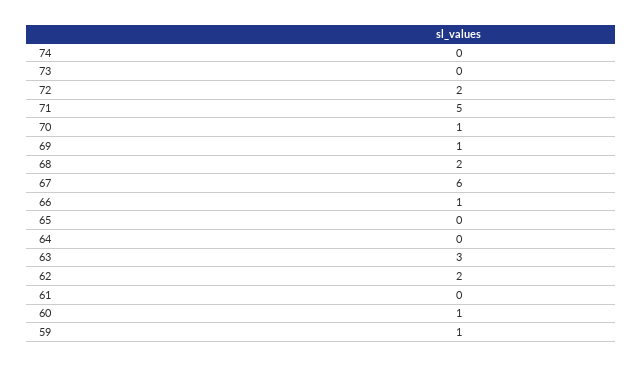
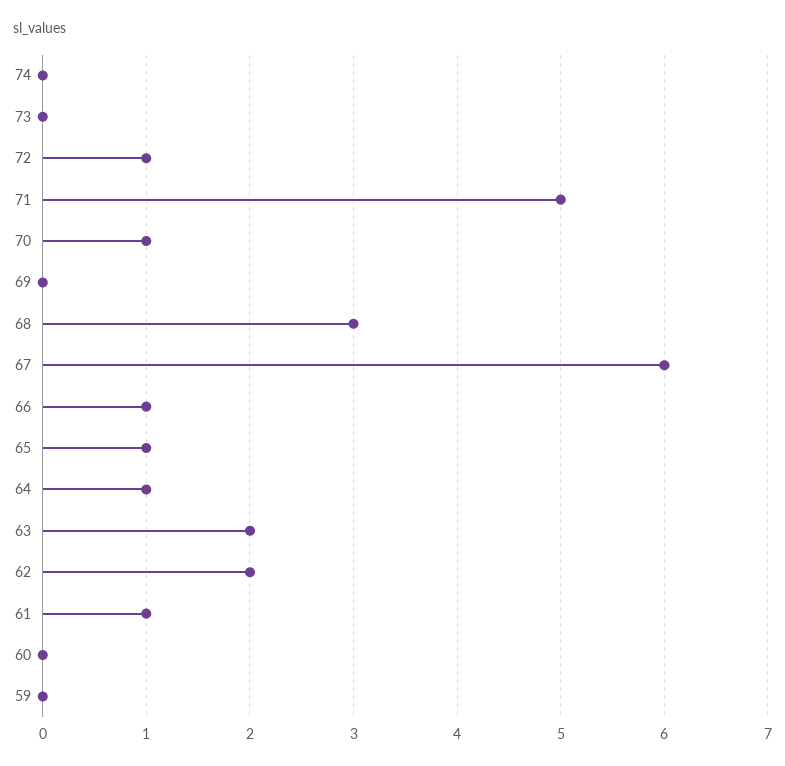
72: 2 -> 1
69: 1 -> 0
68: 2 -> 3
65: 0 -> 1
64: 0 -> 1
63: 3 -> 2
61: 0 -> 1
60: 1 -> 0
59: 1 -> 0

